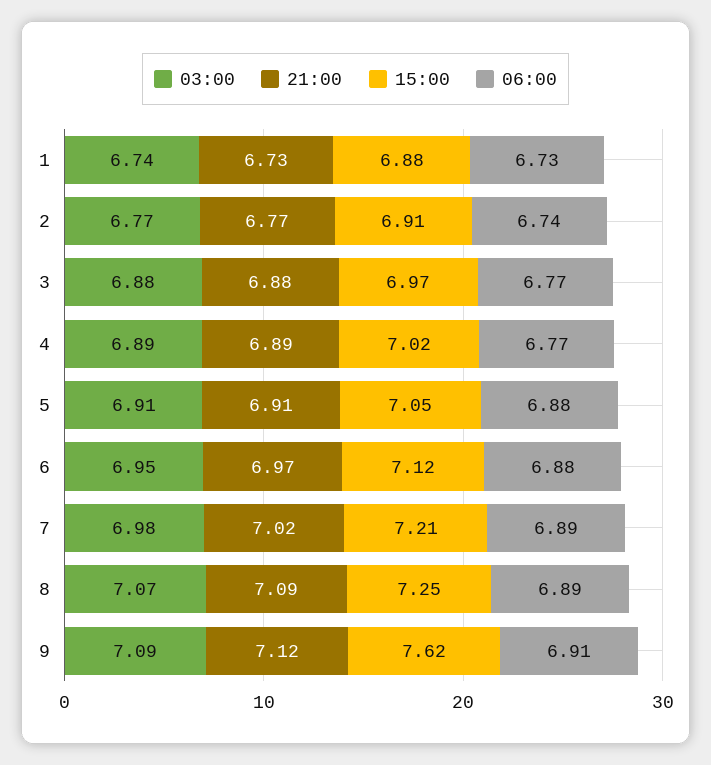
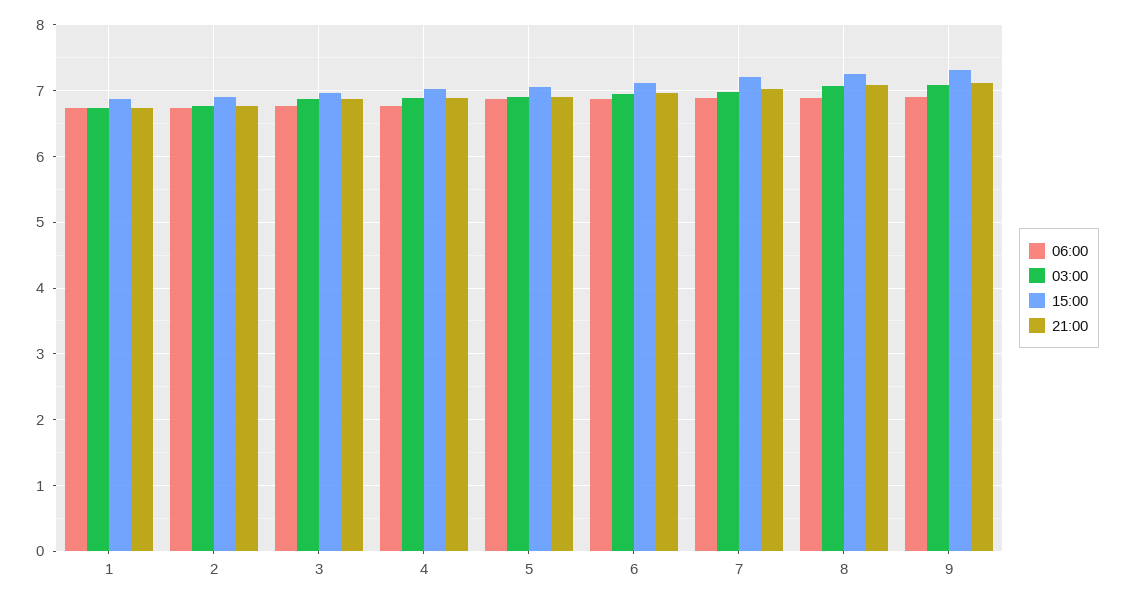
15:00, 9: 7.62 -> 7.3

